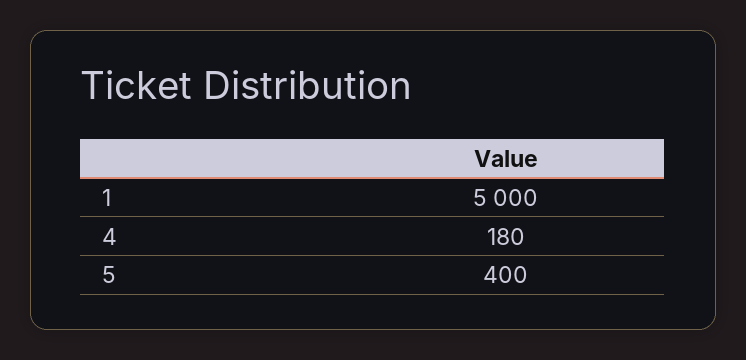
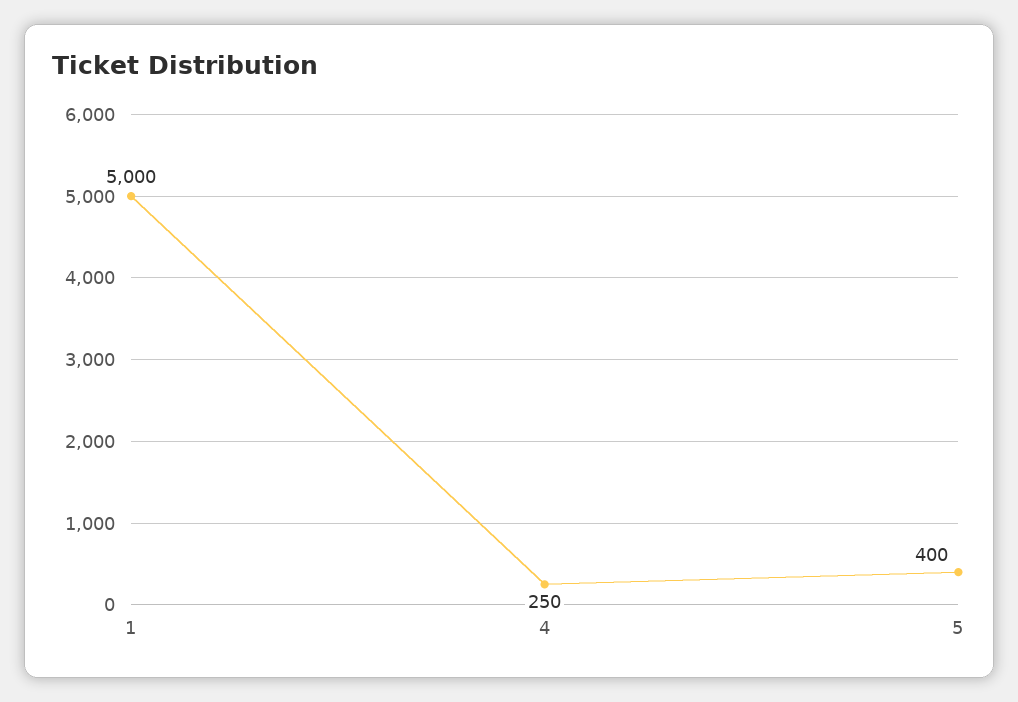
4: 180 -> 250

